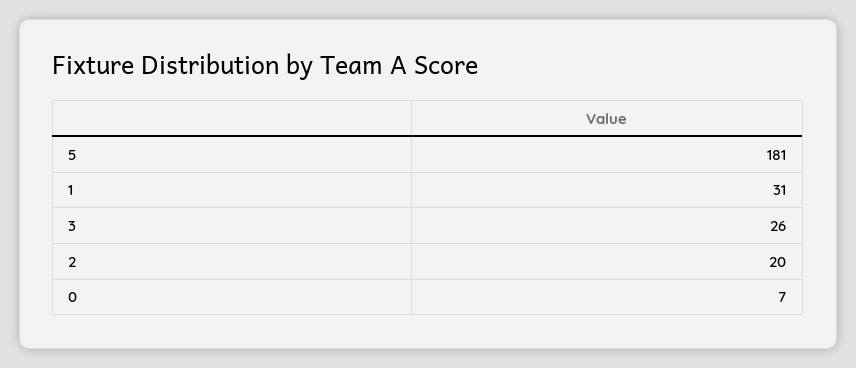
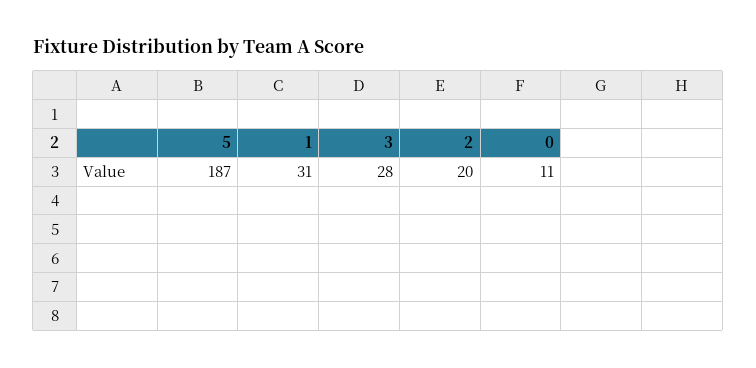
5: 181 -> 187
3: 26 -> 28
0: 7 -> 11

